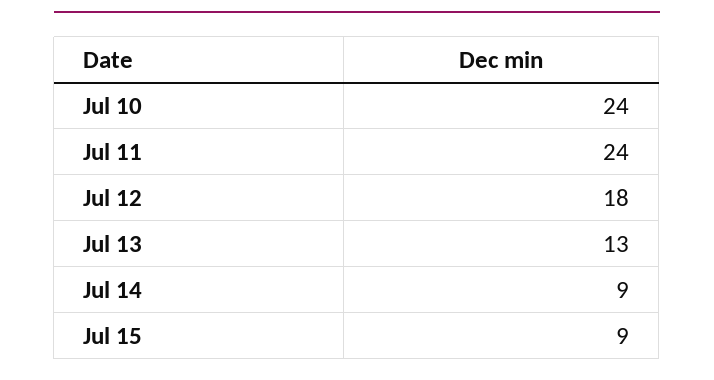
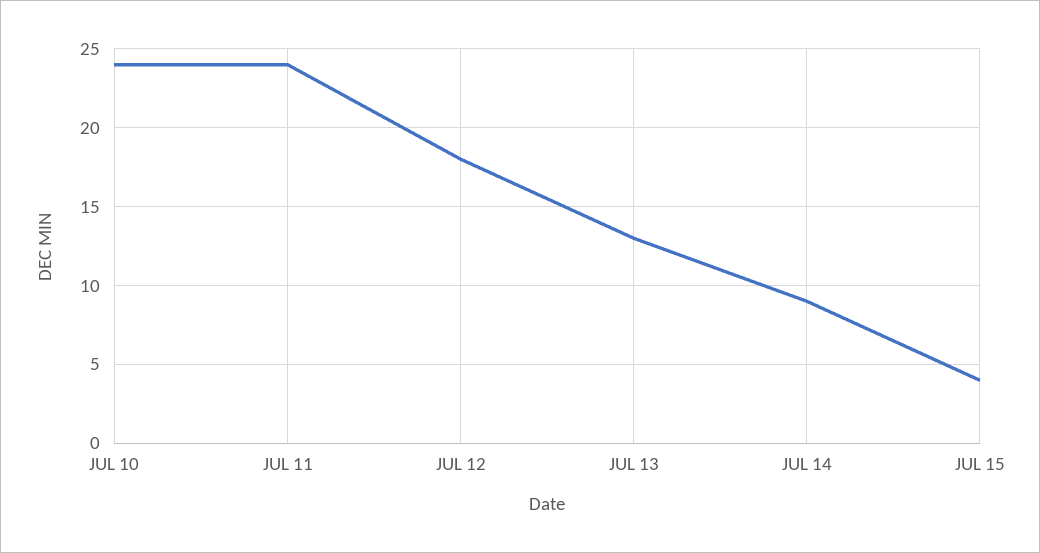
Jul 15: 9 -> 4

